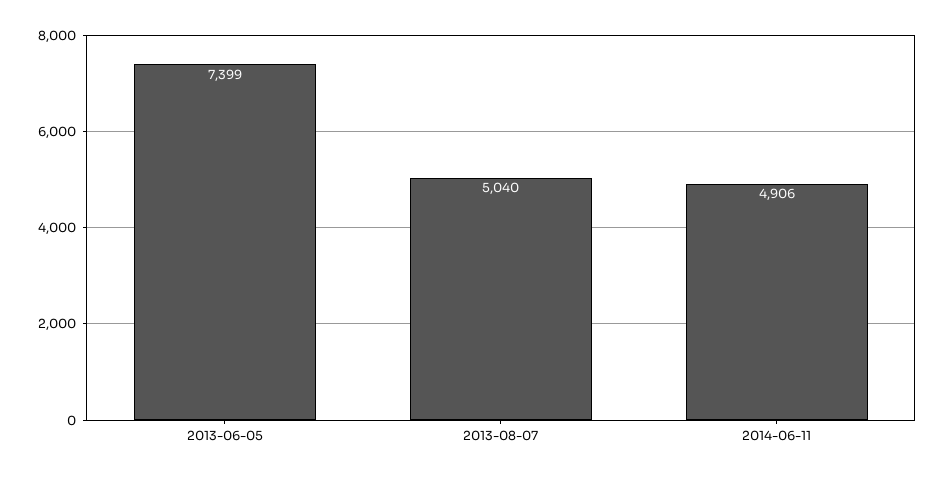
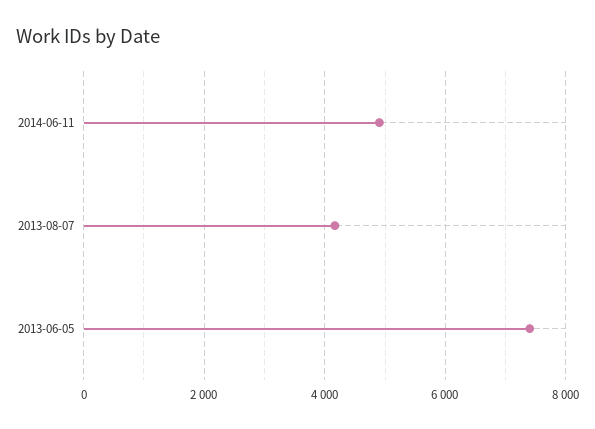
2013-08-07: 5040 -> 4200

